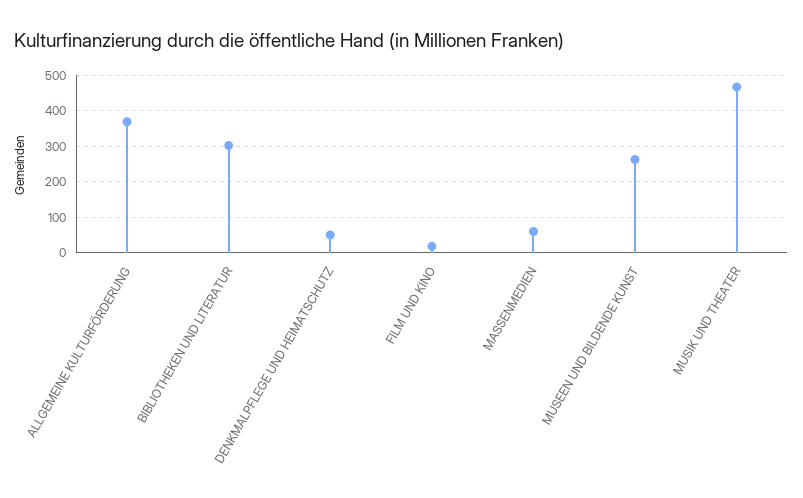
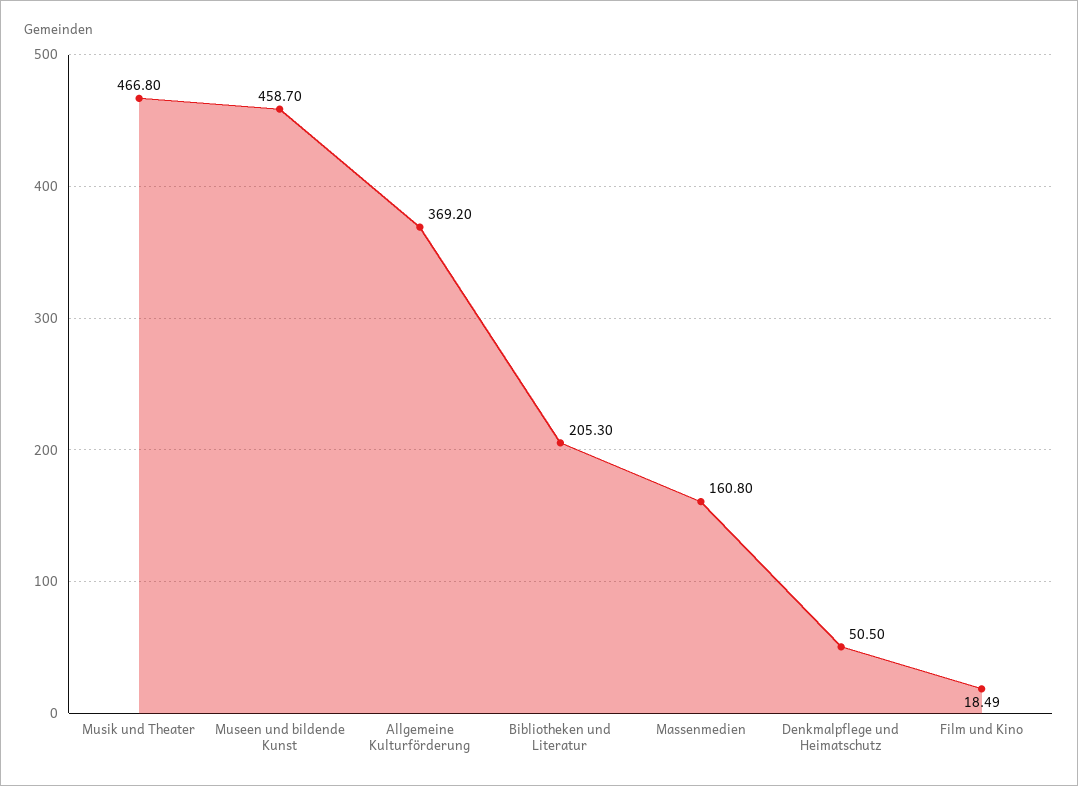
BIBLIOTHEKEN UND LITERATUR: 300 -> 205.3
MASSENMEDIEN: 60 -> 160.8
MUSEEN UND BILDENDE KUNST: 260 -> 458.7

